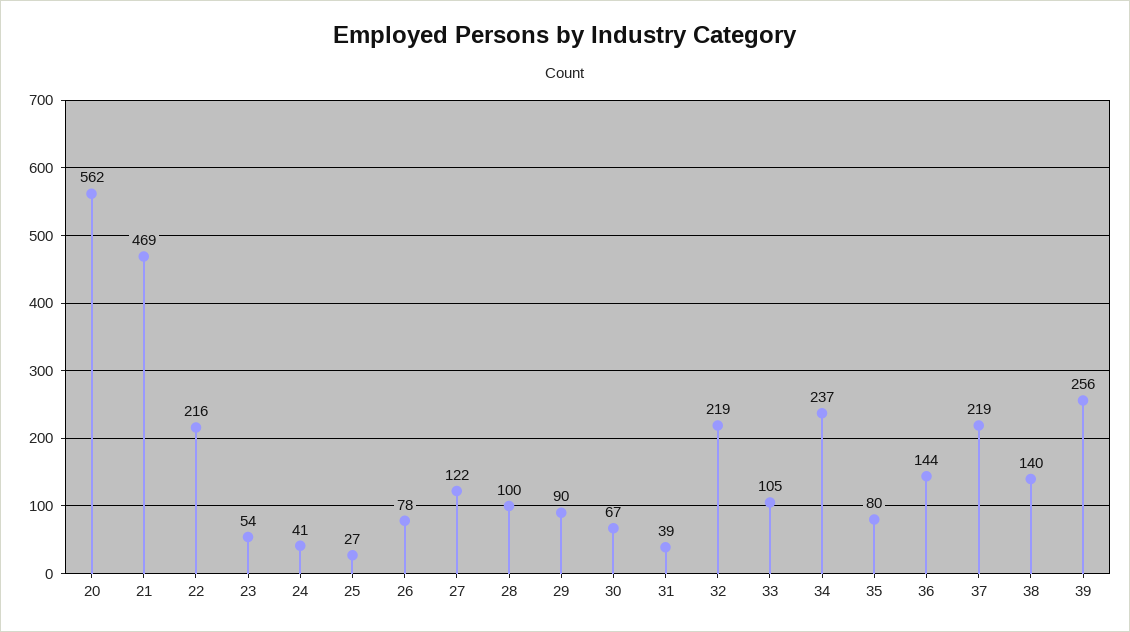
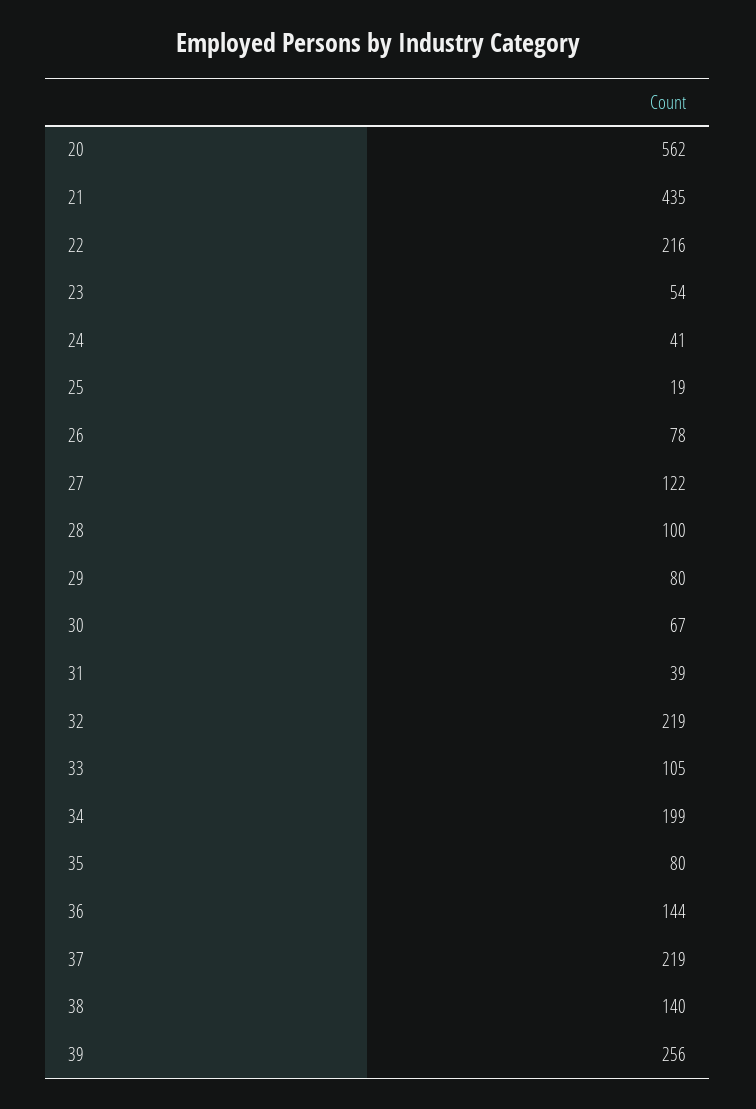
21: 469 -> 435
25: 27 -> 19
29: 90 -> 80
34: 237 -> 199

